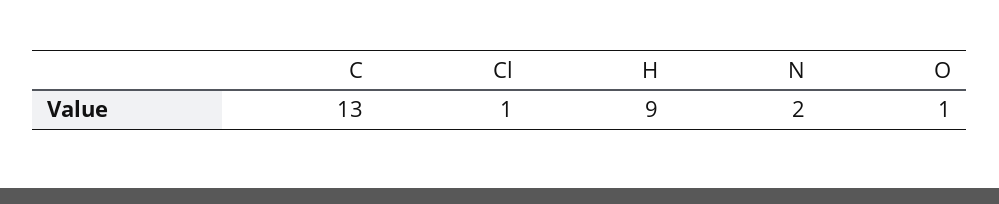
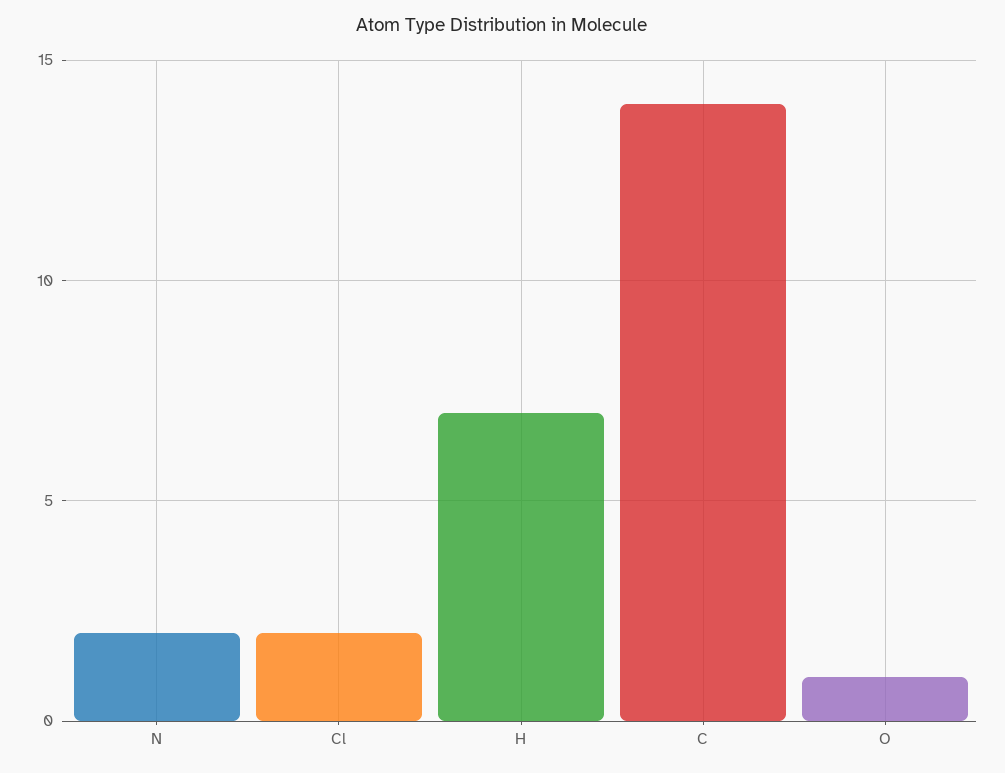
C: 13 -> 14
Cl: 1 -> 2
H: 9 -> 7

